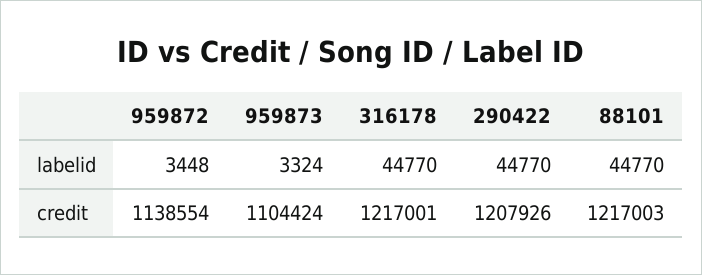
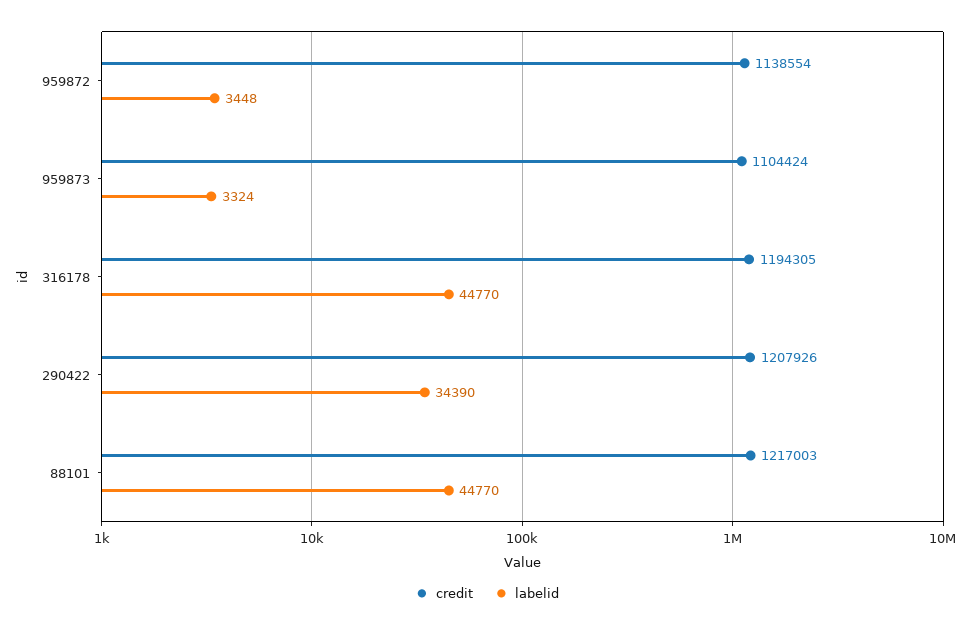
labelid, 290422: 44770 -> 34390
credit, 316178: 1217001 -> 1194305

